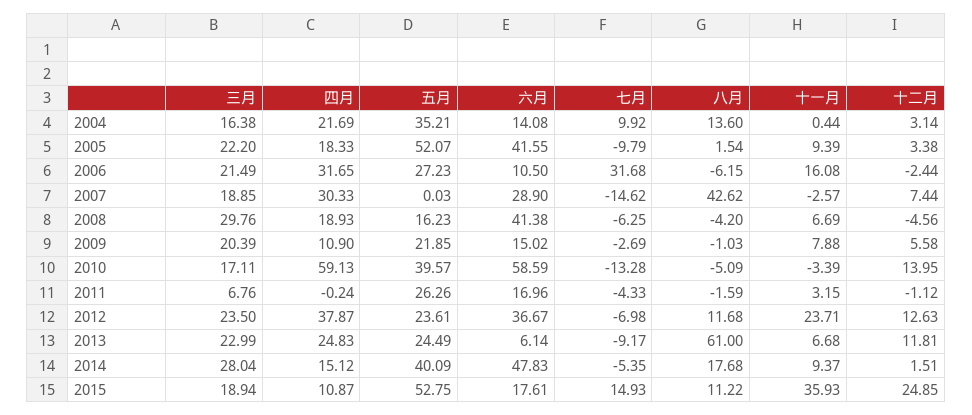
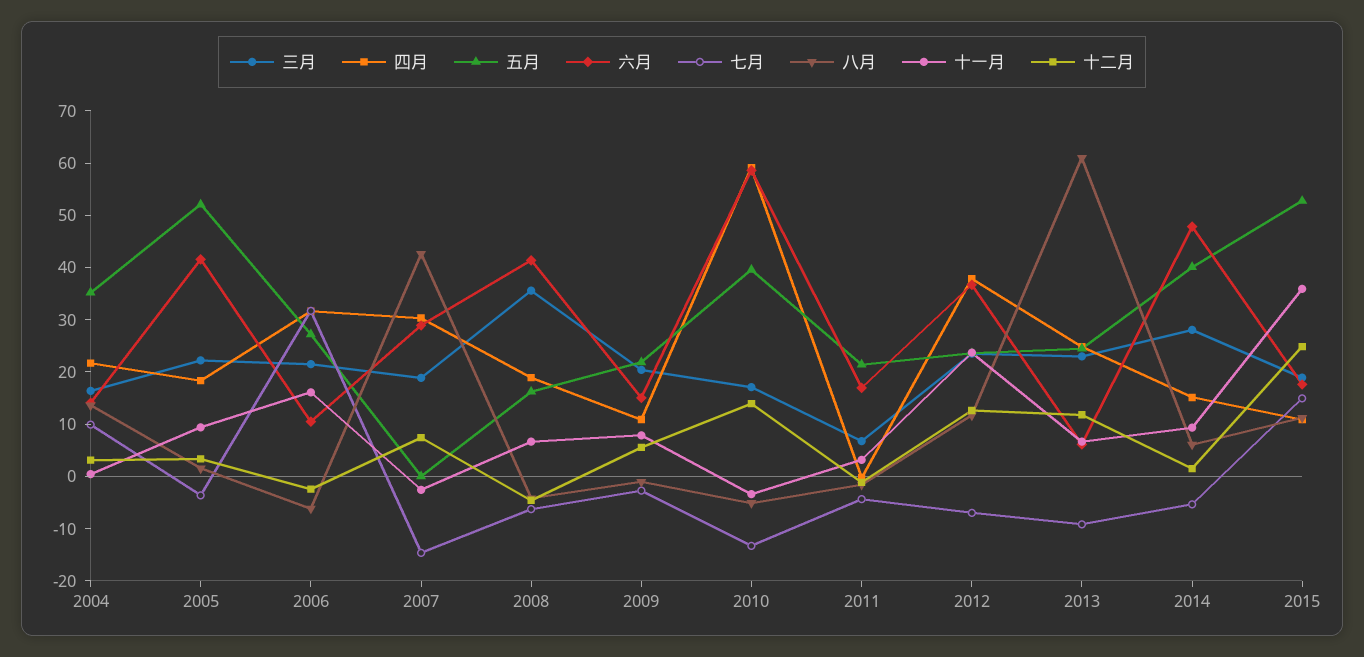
七月, 2005: -9.79 -> -4
三月, 2008: 29.76 -> 36
五月, 2011: 26.26 -> 22
八月, 2014: 17.68 -> 6

